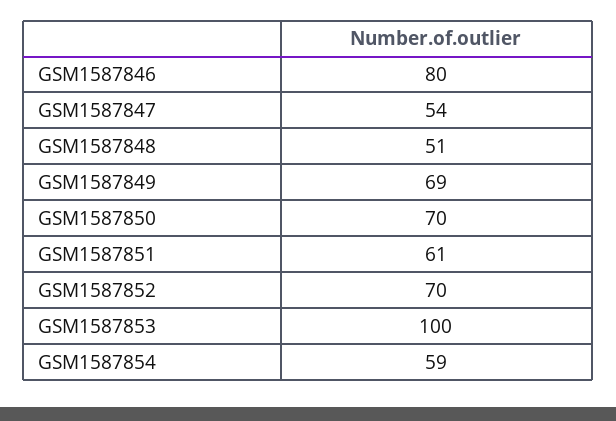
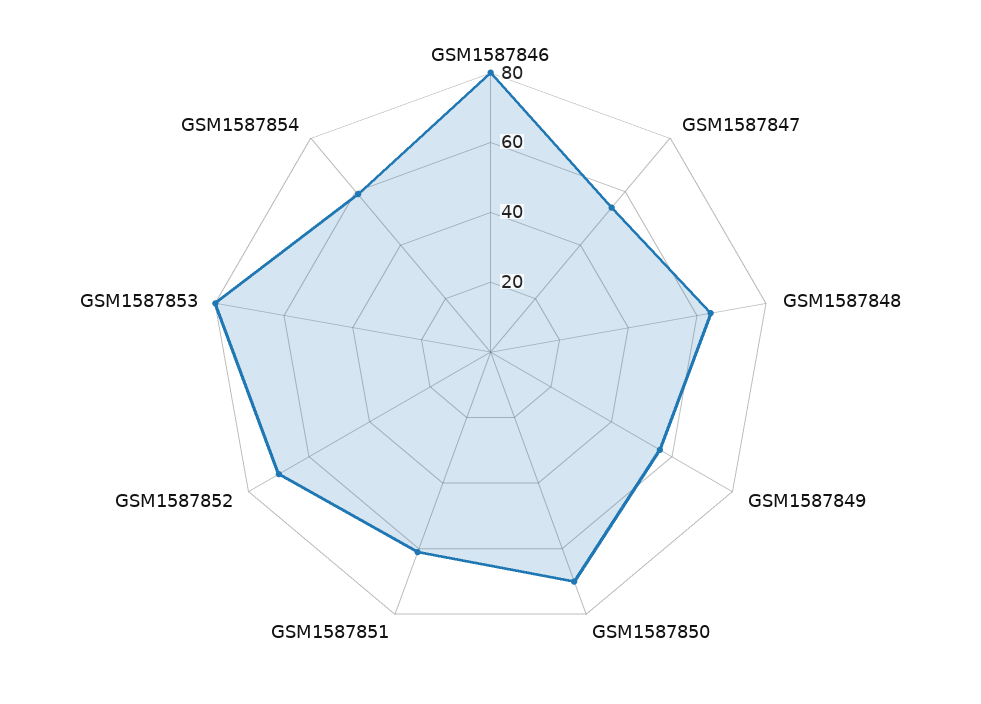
GSM1587848: 51 -> 65
GSM1587849: 69 -> 55
GSM1587853: 100 -> 80

